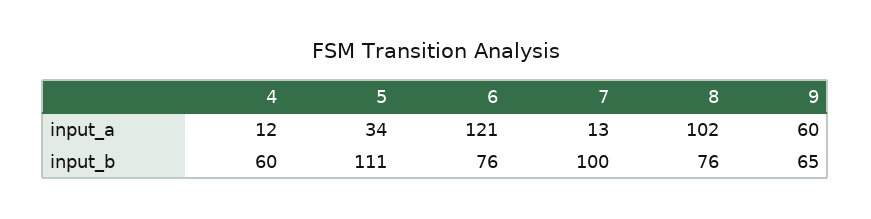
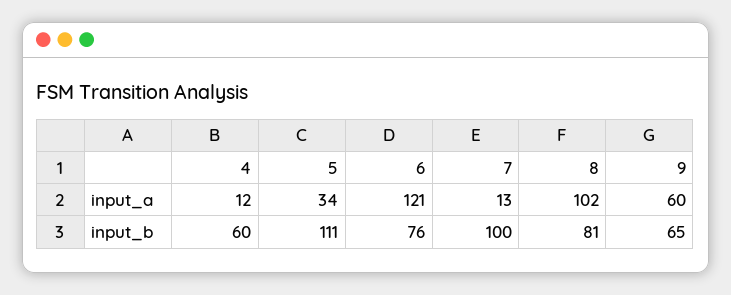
8, input_b: 76 -> 81

